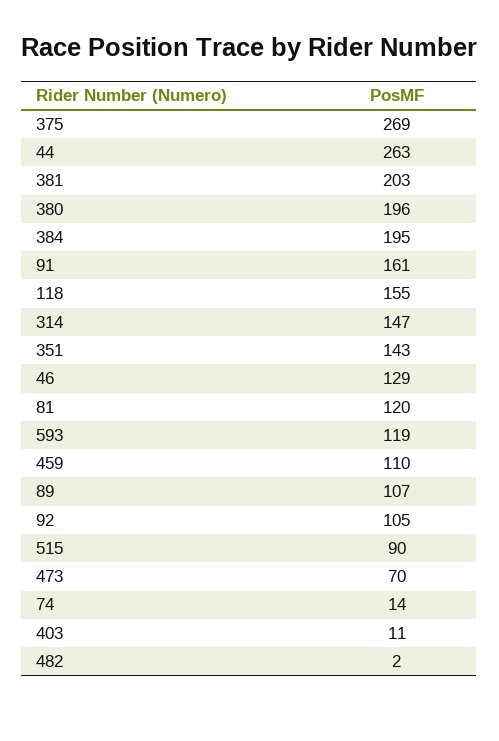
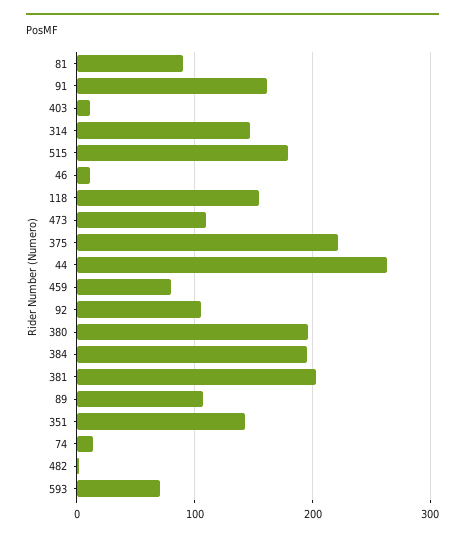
375: 269 -> 220
46: 129 -> 10
81: 120 -> 90
593: 119 -> 70
459: 110 -> 80
515: 90 -> 180
473: 70 -> 110

